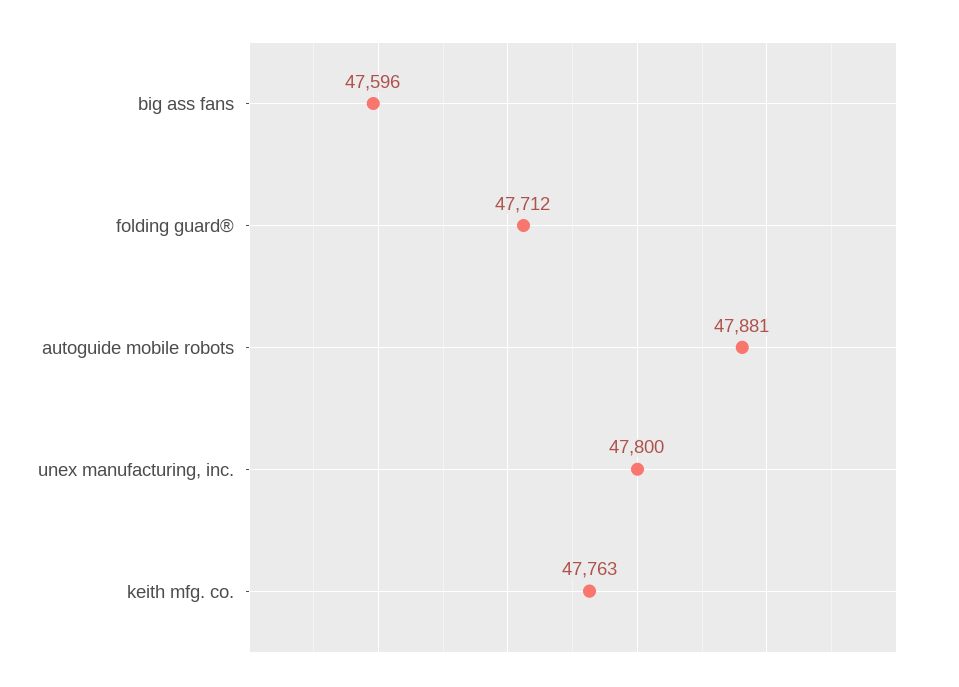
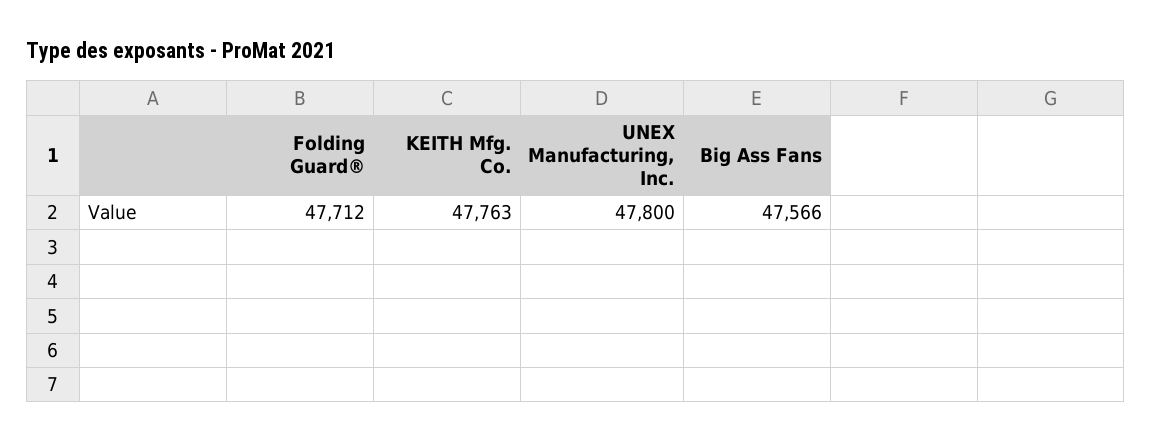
big ass fans: 47596 -> 47566
autoguide mobile robots: 47881 -> none

